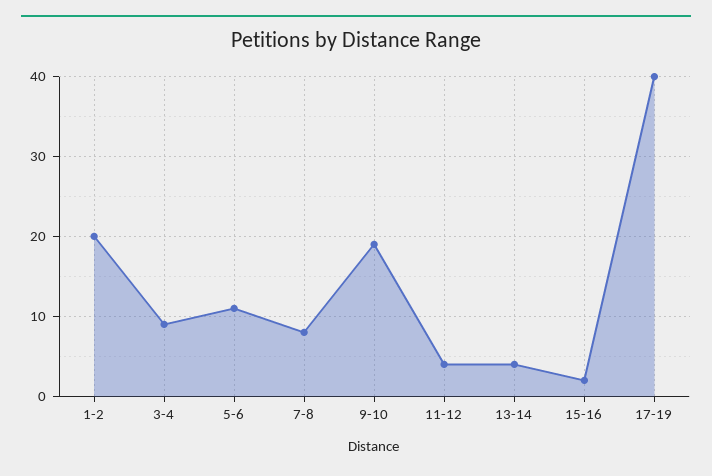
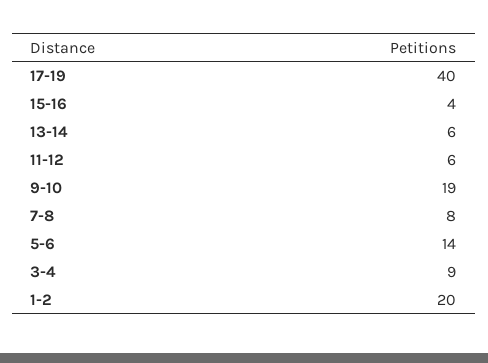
5-6: 11 -> 14
11-12: 4 -> 6
13-14: 4 -> 6
15-16: 2 -> 4

